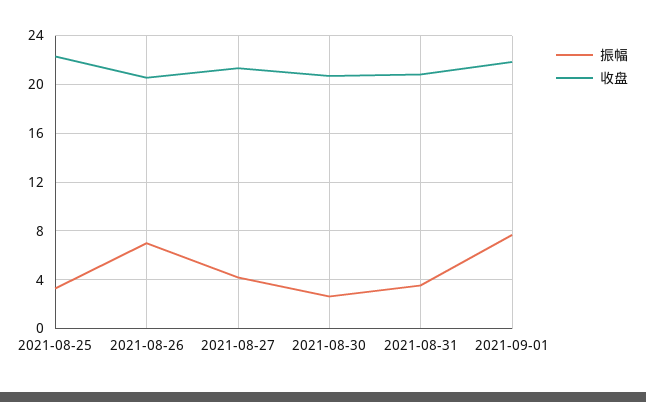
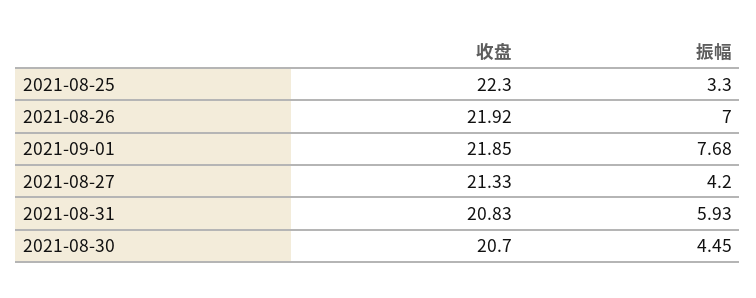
收盘, 2021-08-26: 20.5 -> 21.92
振幅, 2021-08-30: 2.5 -> 4.45
振幅, 2021-08-31: 3.5 -> 5.93

